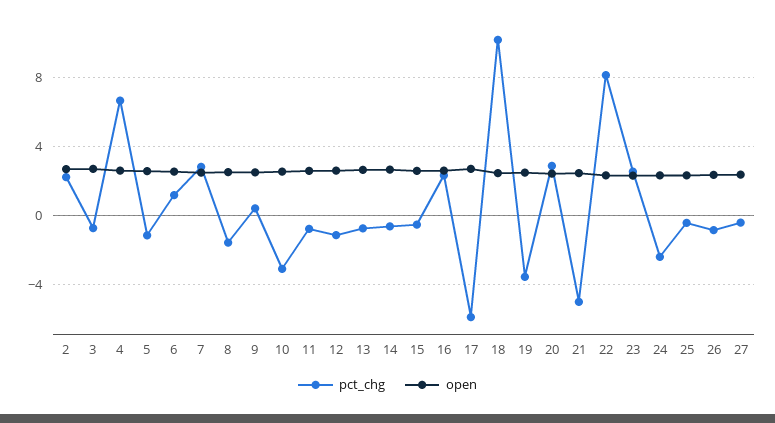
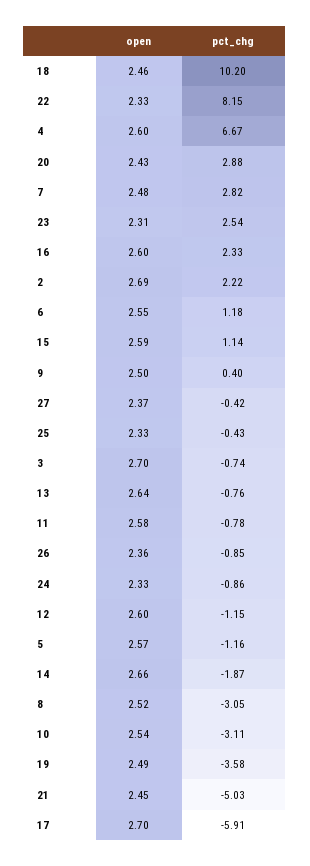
pct_chg, 8: -1.5 -> -3.05
pct_chg, 14: -0.5 -> -1.87
pct_chg, 15: -0.5 -> 1.14
pct_chg, 24: -2.5 -> -0.86

